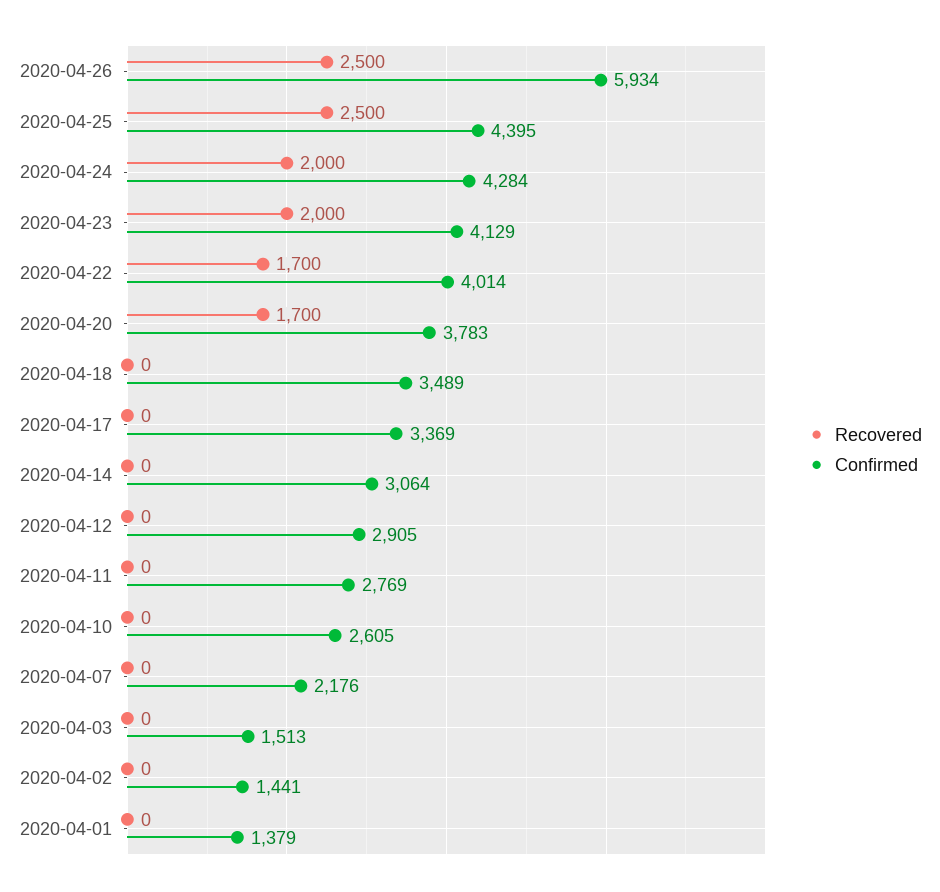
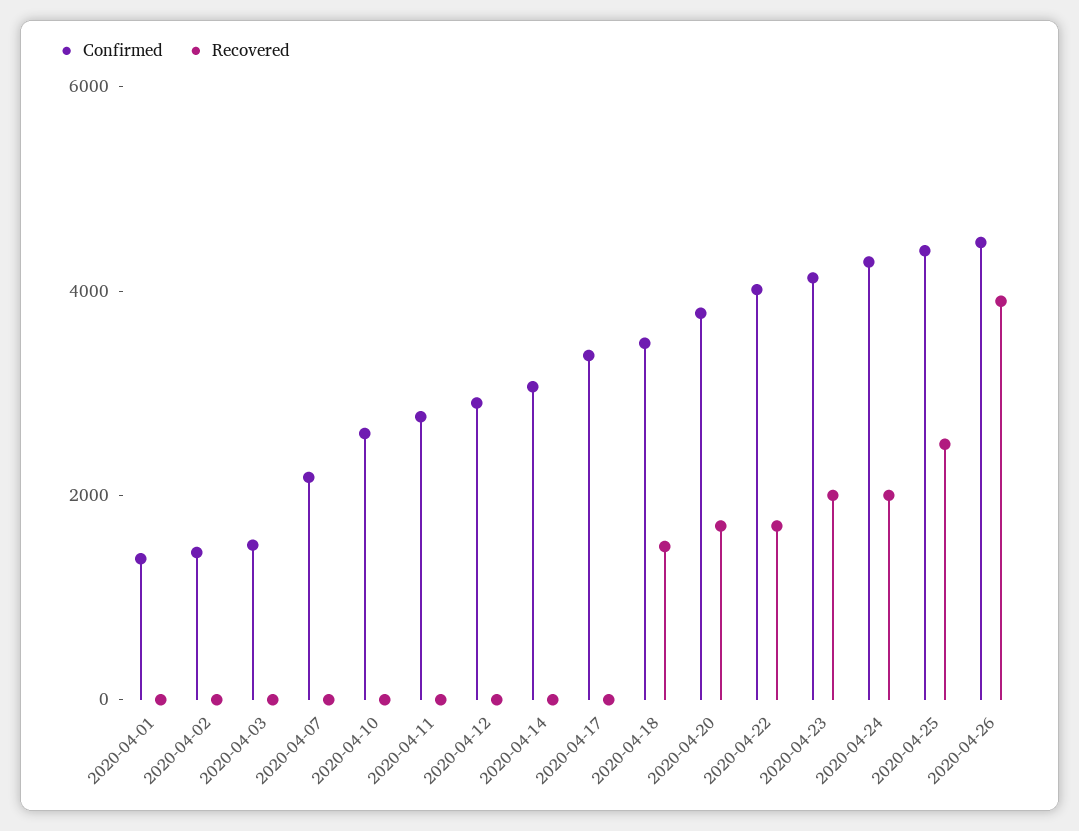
Recovered, 2020-04-26: 2500 -> 4000
Confirmed, 2020-04-26: 5934 -> 4500
Recovered, 2020-04-18: 0 -> 1500

